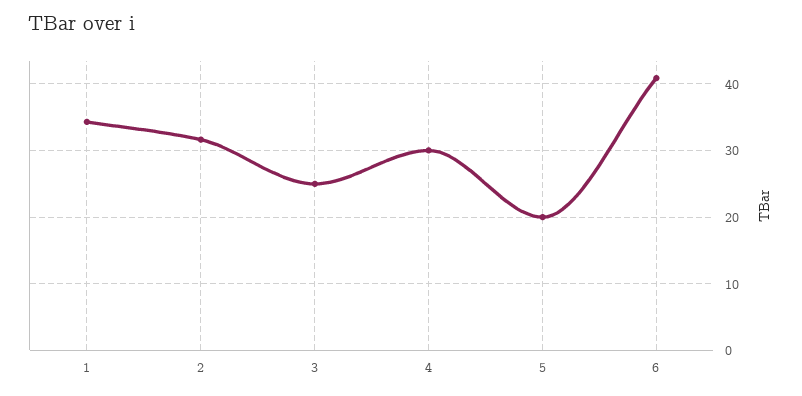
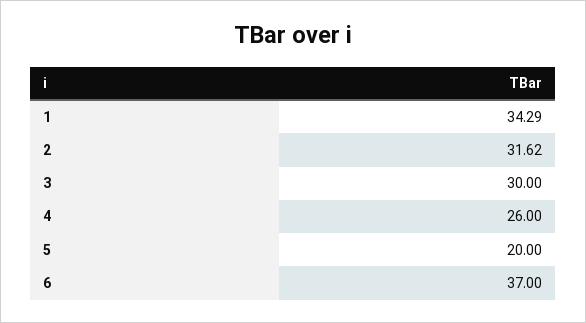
3: 25 -> 30
4: 30 -> 26
6: 41 -> 37

